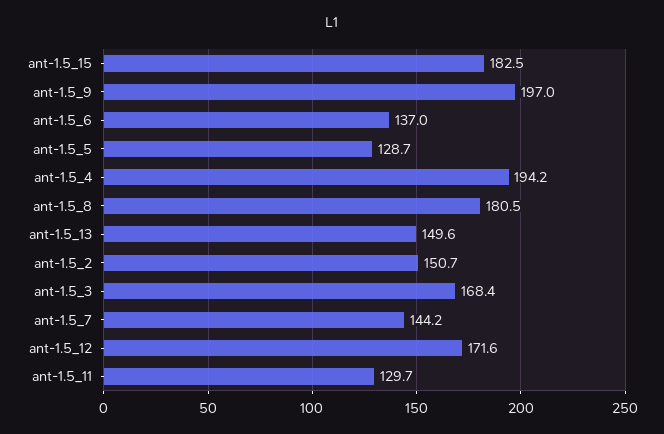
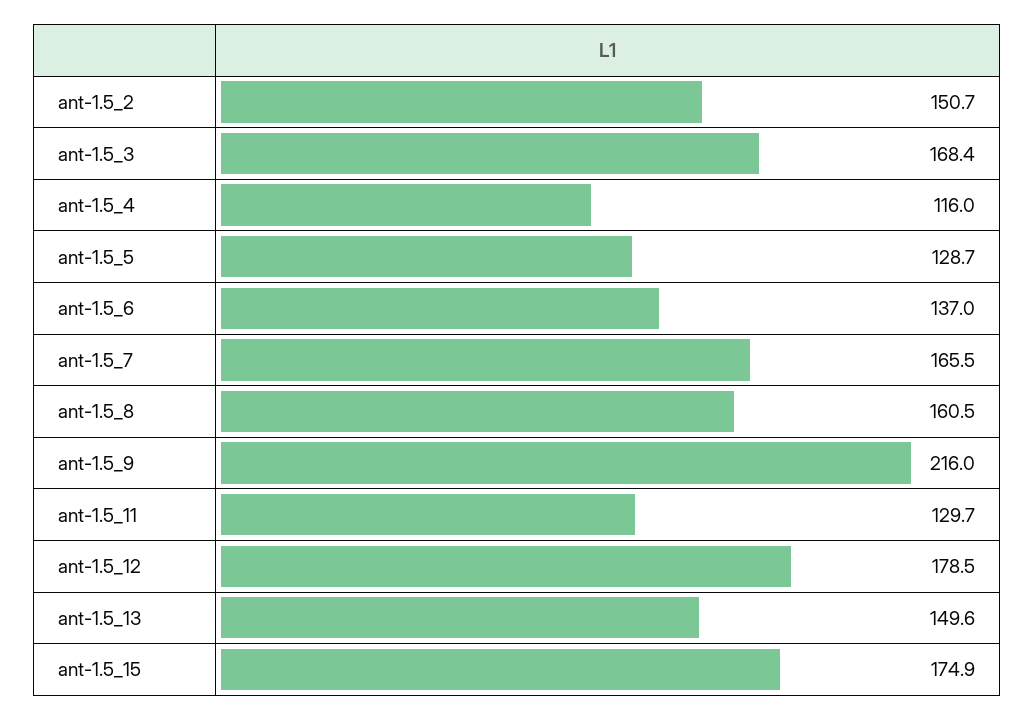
ant-1.5_15: 182.5 -> 174.9
ant-1.5_9: 197 -> 216
ant-1.5_4: 194.2 -> 116
ant-1.5_8: 180.5 -> 160.5
ant-1.5_7: 144.2 -> 165.5
ant-1.5_12: 171.6 -> 178.5

